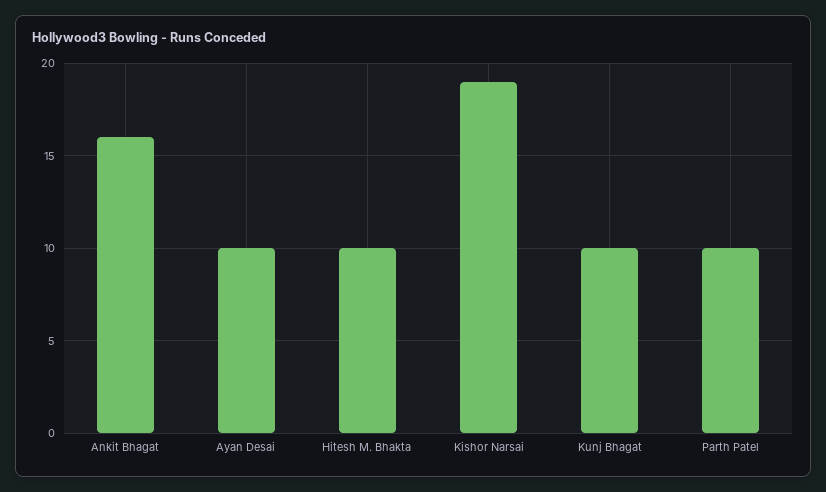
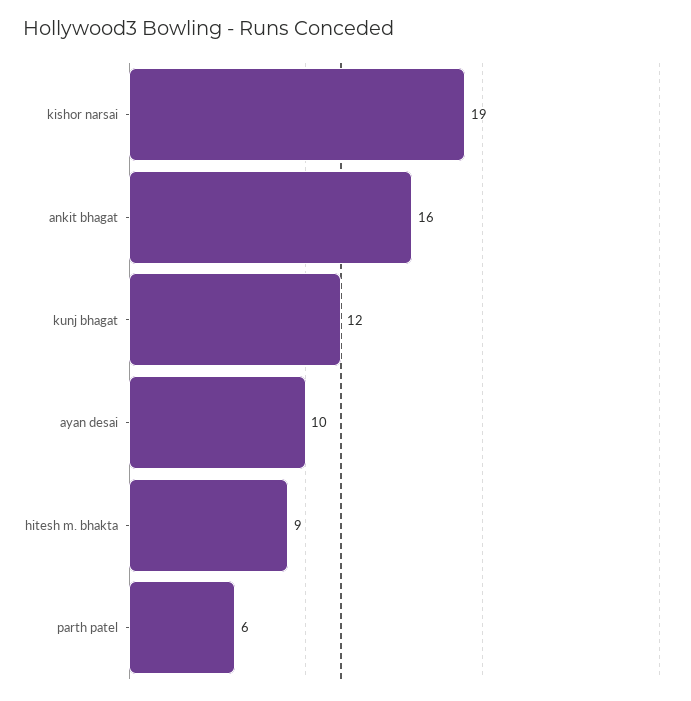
Hitesh M. Bhakta: 10 -> 9
Kunj Bhagat: 10 -> 12
Parth Patel: 10 -> 6

